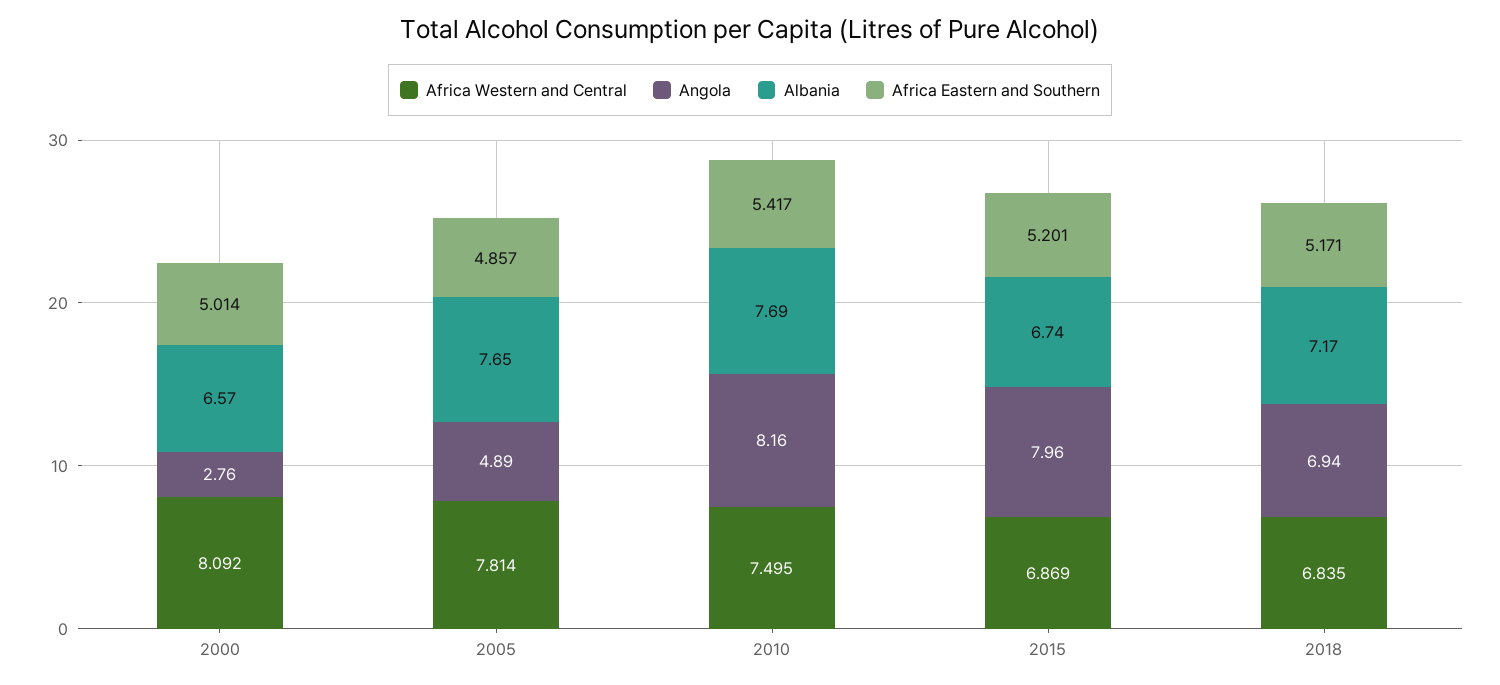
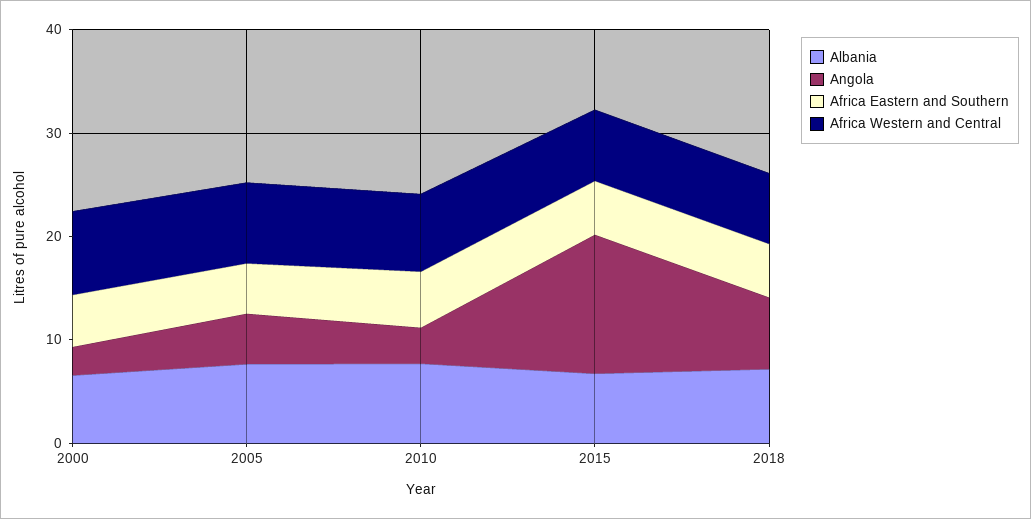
Angola, 2010: 8.16 -> 4
Angola, 2015: 7.96 -> 14

